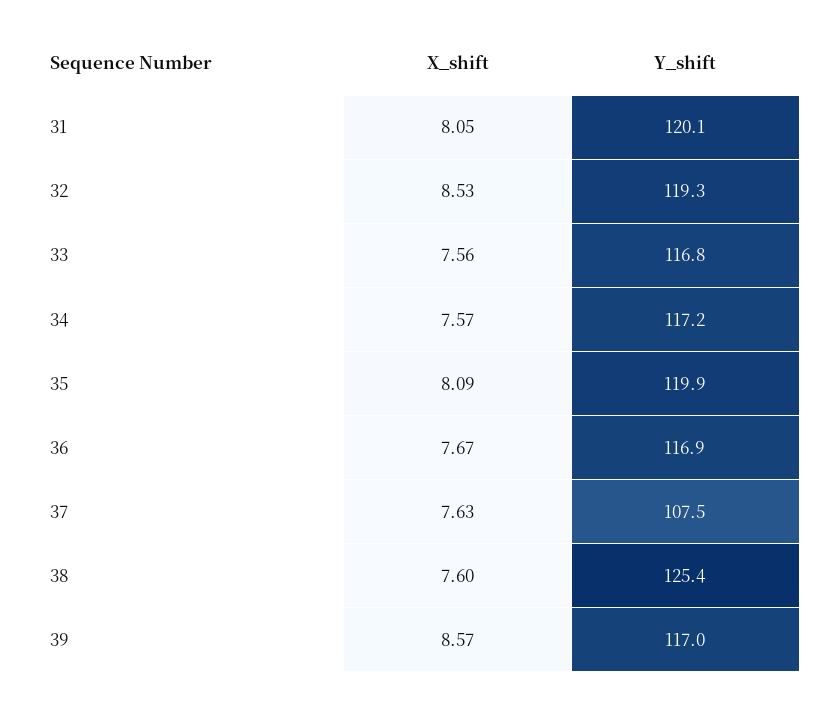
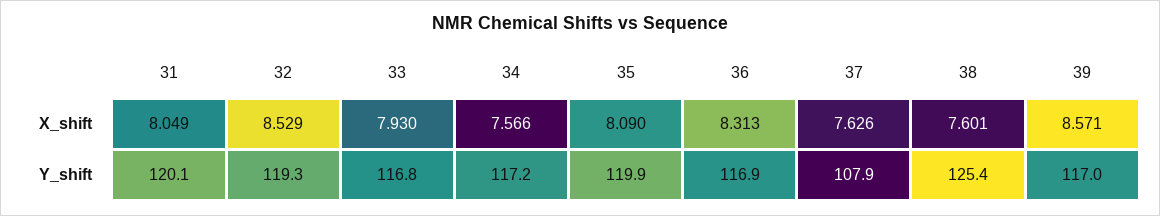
X_shift, 33: 7.56 -> 7.93
X_shift, 36: 7.67 -> 8.313
Y_shift, 37: 107.5 -> 107.9

